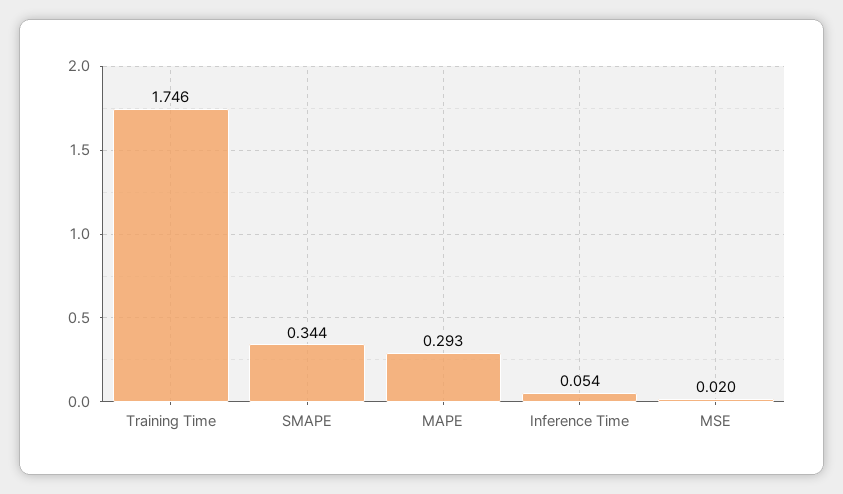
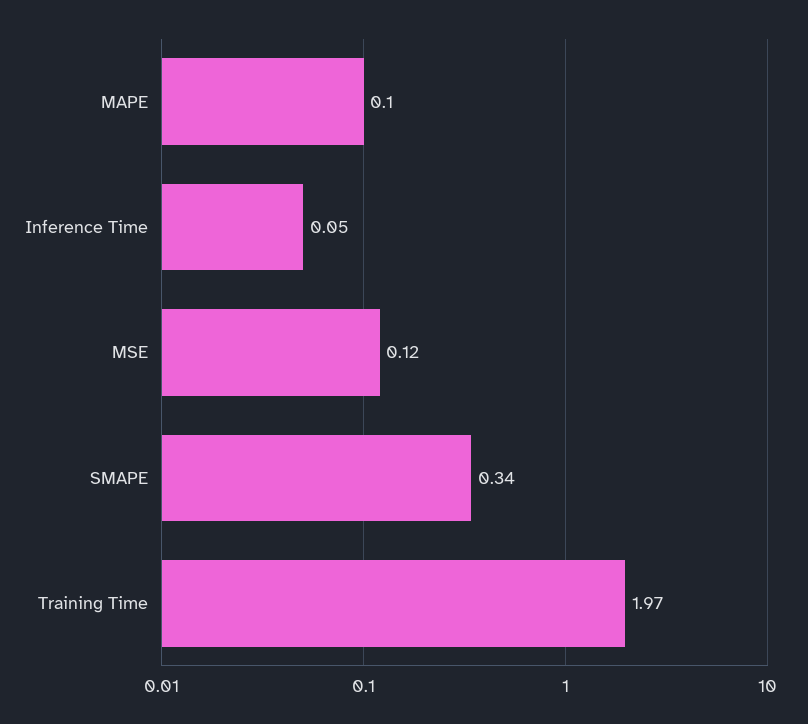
Training Time: 1.746 -> 1.97
MAPE: 0.293 -> 0.1
MSE: 0.02 -> 0.12

